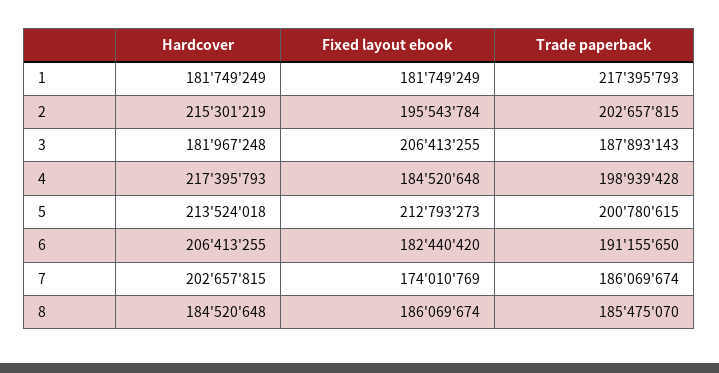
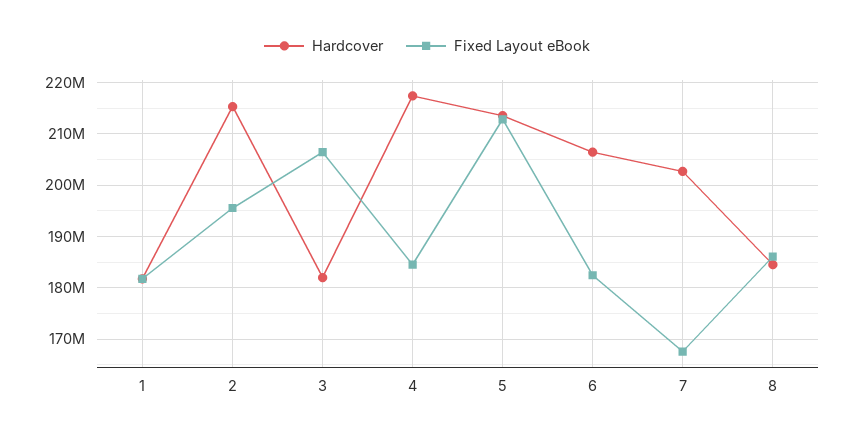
Trade paperback, 1: 217395793 -> none
Trade paperback, 2: 202657815 -> none
Trade paperback, 3: 187893143 -> none
Trade paperback, 4: 198939428 -> none
Trade paperback, 5: 200780615 -> none
Trade paperback, 6: 191155650 -> none
Fixed layout ebook, 7: 174010769 -> 168000000
Trade paperback, 7: 186069674 -> none
Trade paperback, 8: 185475070 -> none

